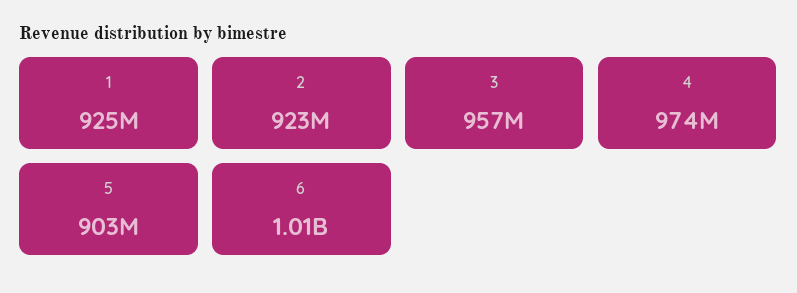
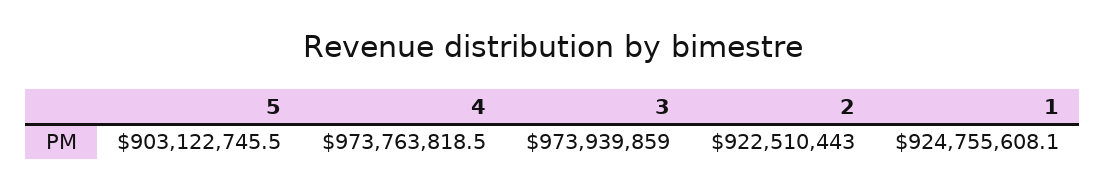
3: 957000000 -> 973939859
6: 1010000000 -> none

